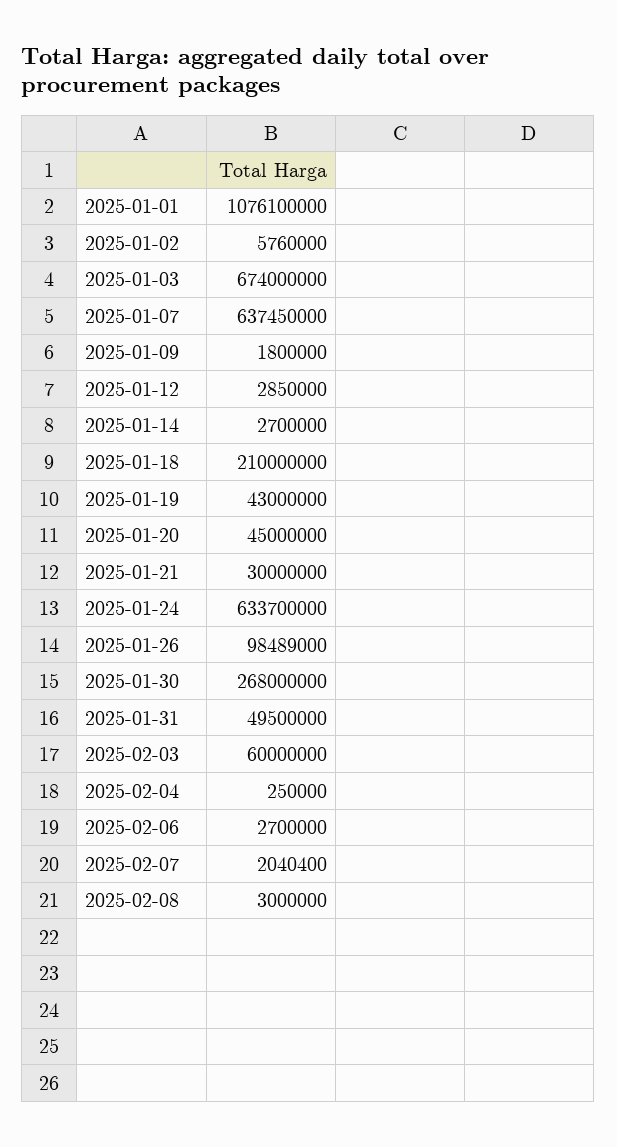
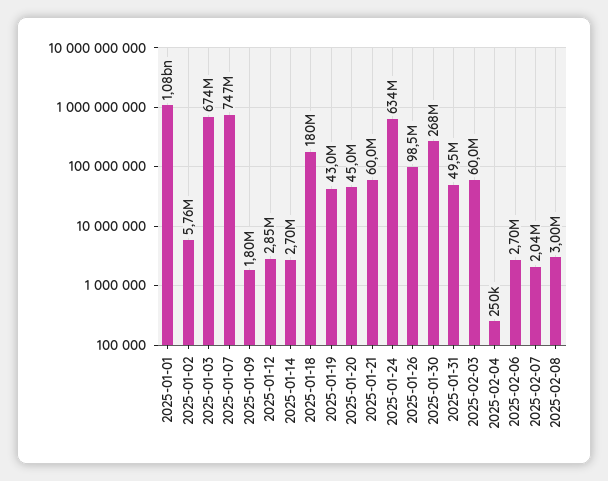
2025-01-07: 637450000 -> 747000000
2025-01-18: 210000000 -> 180000000
2025-01-21: 30000000 -> 60000000

